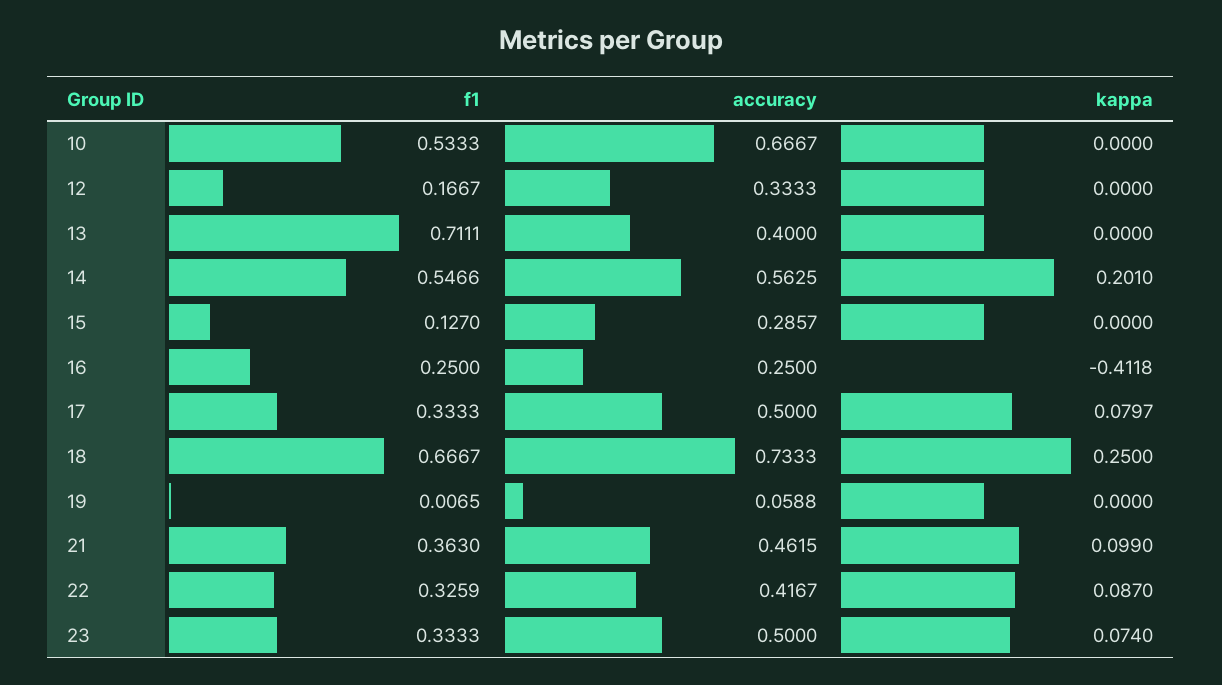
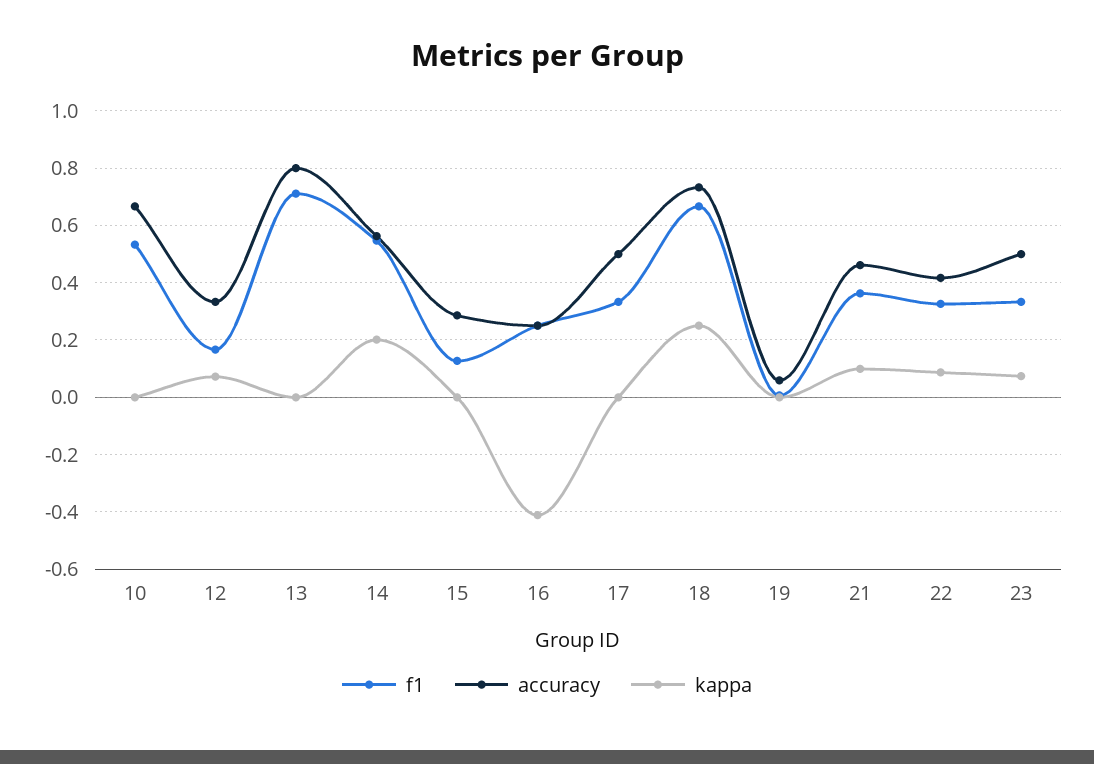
kappa, 12: 0 -> 0.075
accuracy, 13: 0.4 -> 0.8
kappa, 17: 0.0797 -> 0

